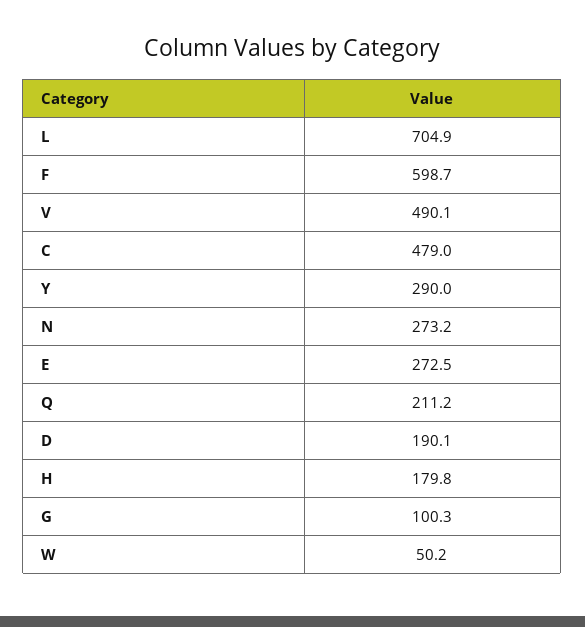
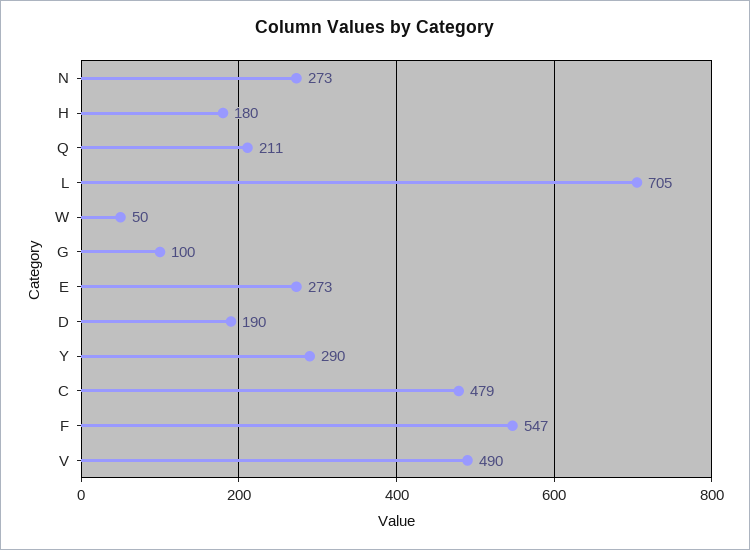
F: 598.7 -> 547

